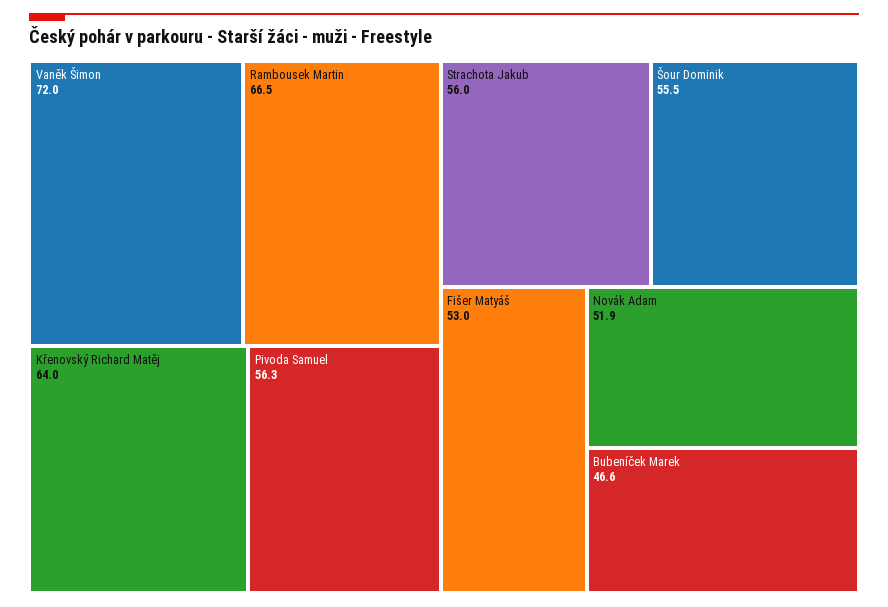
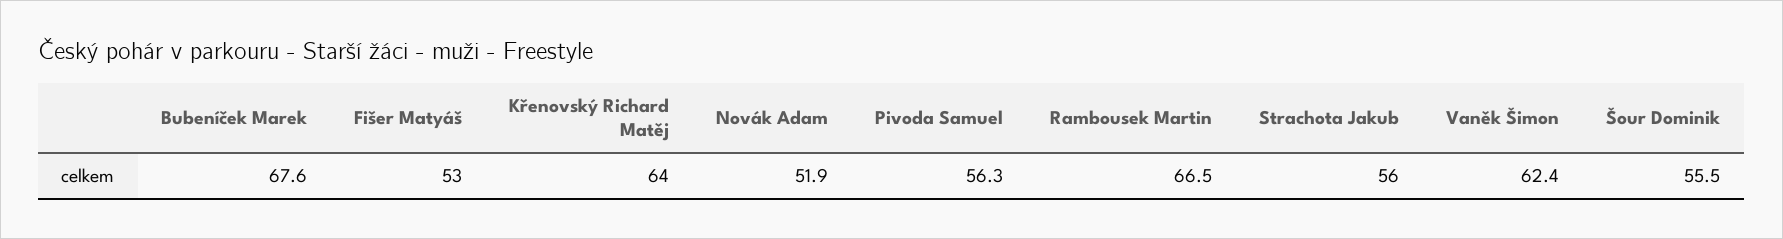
Vaněk Šimon: 72 -> 62.4
Bubeníček Marek: 46.6 -> 67.6

